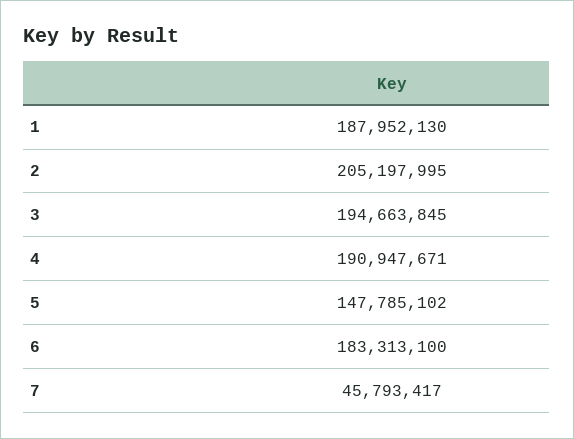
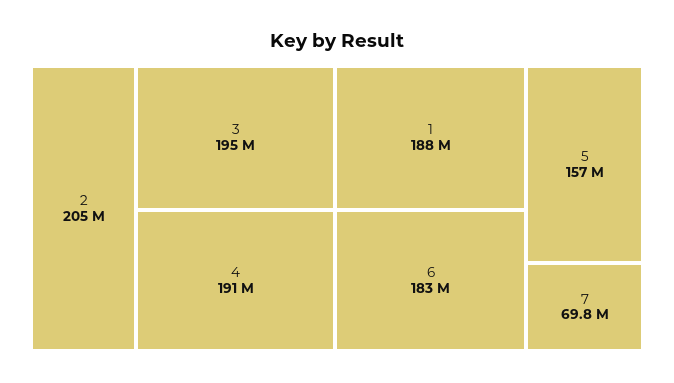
5: 147785102 -> 157000000
7: 45793417 -> 69800000

